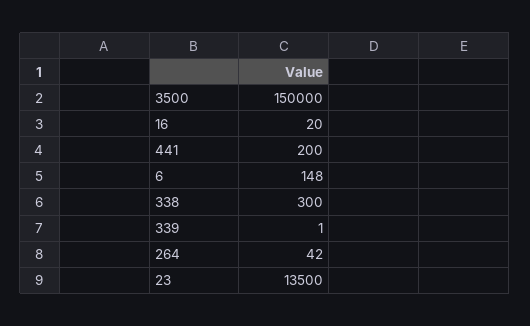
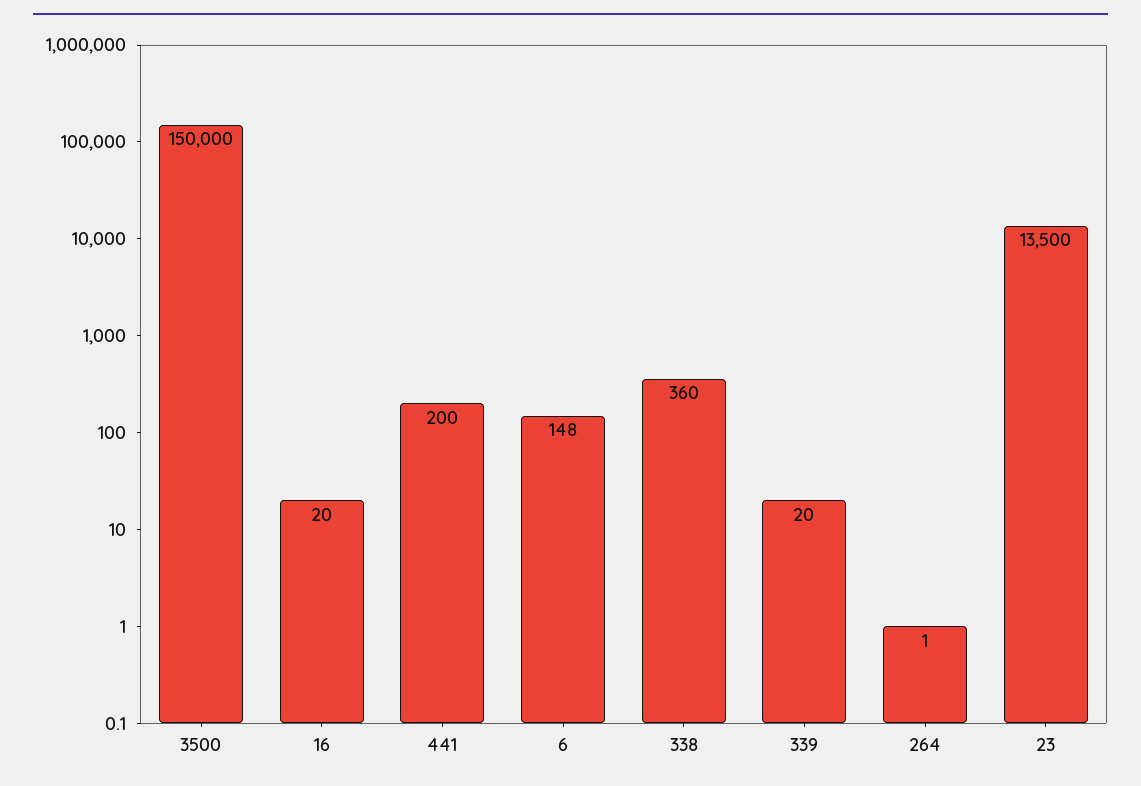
338: 300 -> 360
339: 1 -> 20
264: 42 -> 1

